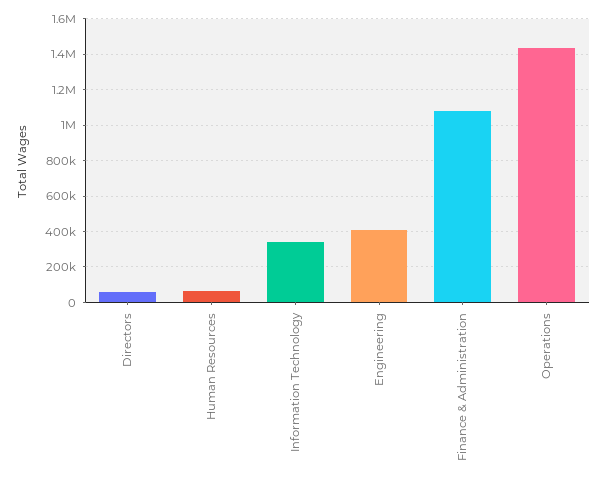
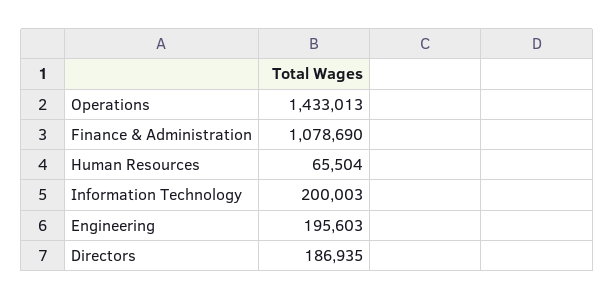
Directors: 50000 -> 186935
Information Technology: 350000 -> 200003
Engineering: 400000 -> 195603

